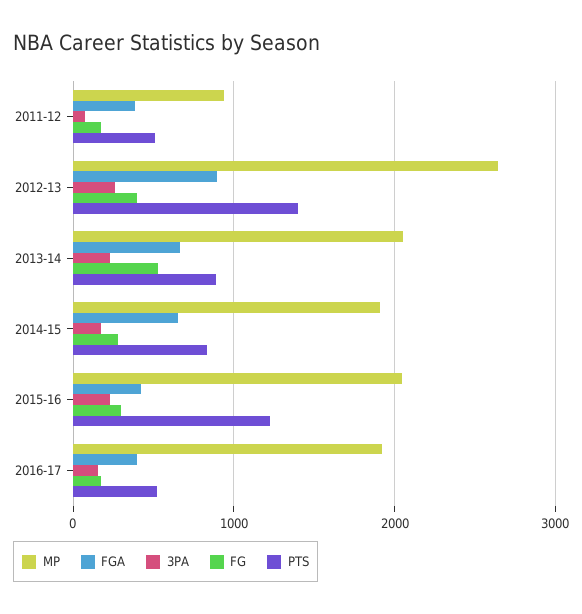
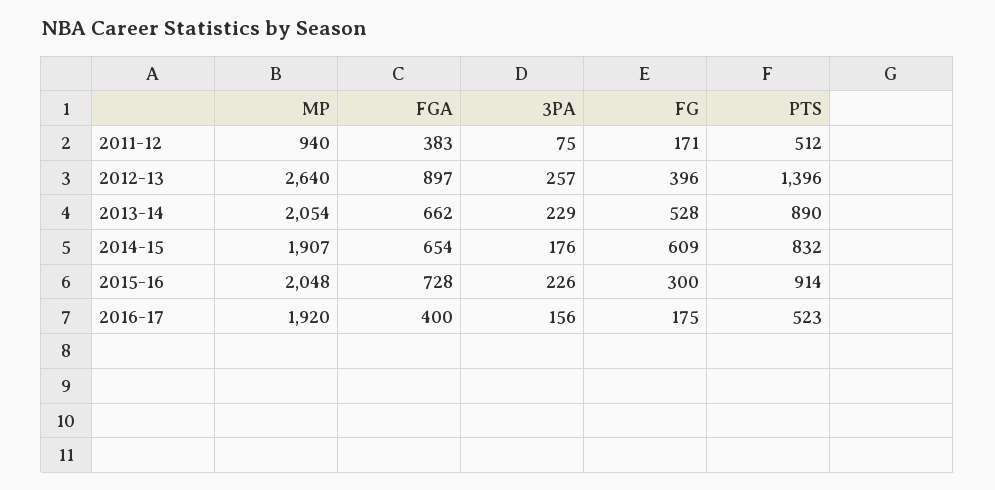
FG, 2014-15: 300 -> 609
FGA, 2015-16: 400 -> 728
PTS, 2015-16: 1200 -> 914

